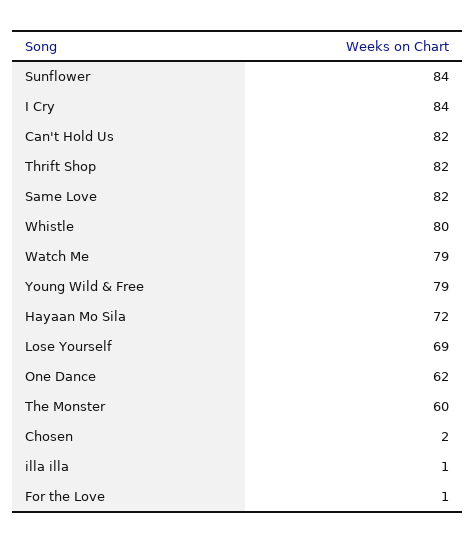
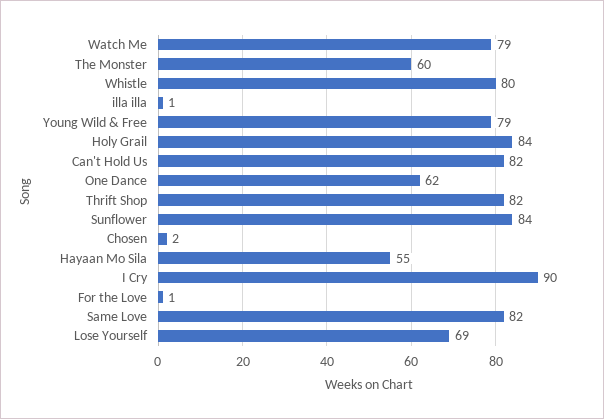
I Cry: 84 -> 90
Hayaan Mo Sila: 72 -> 55
Holy Grail: none -> 84

